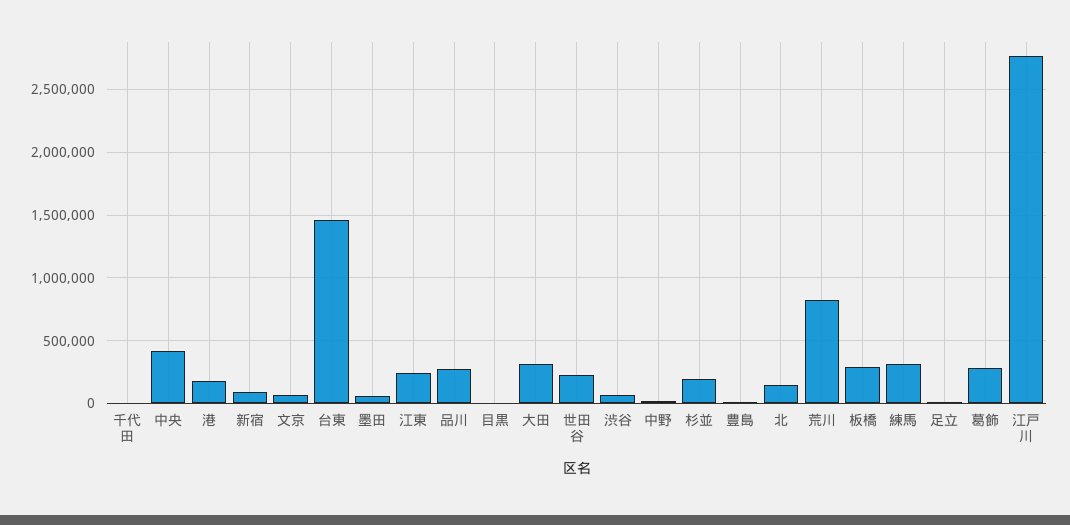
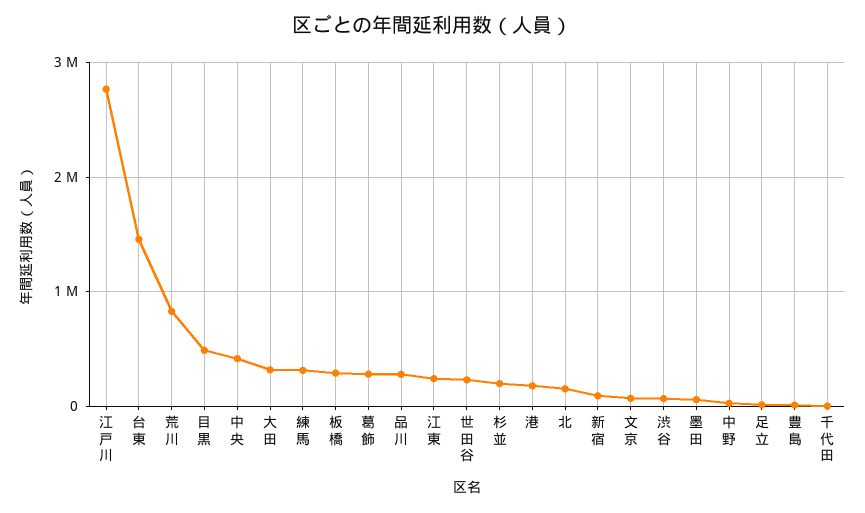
目黒: 0 -> 500000

